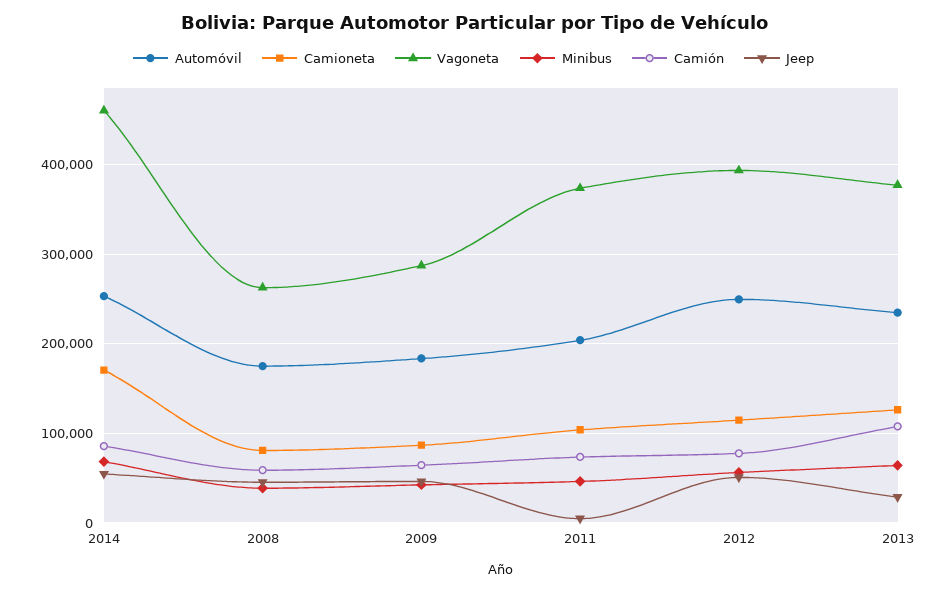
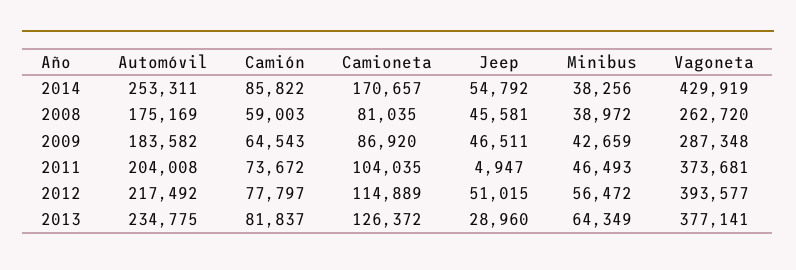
Vagoneta, 2014: 460000 -> 429919
Minibus, 2014: 70000 -> 38256
Automóvil, 2012: 250000 -> 217492
Camión, 2013: 110000 -> 81837

